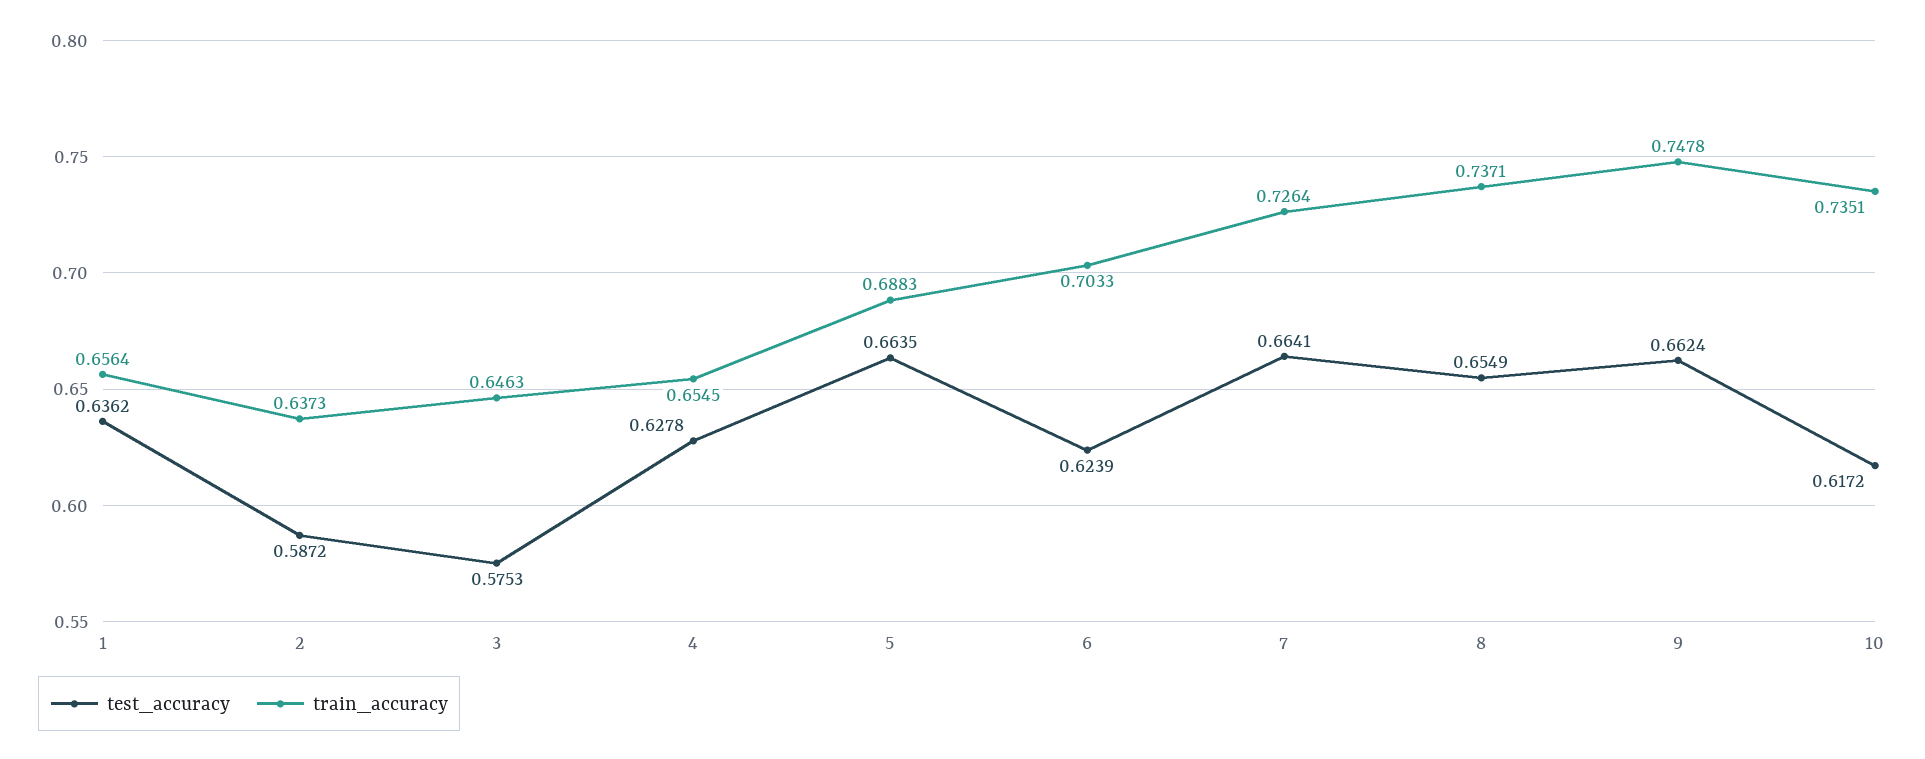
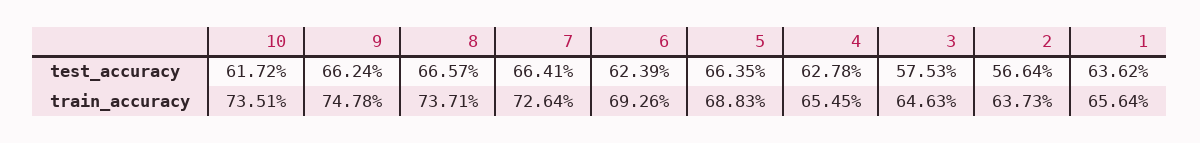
test_accuracy, 2: 0.5872 -> 0.5664
train_accuracy, 6: 0.7033 -> 0.6926
test_accuracy, 8: 0.6549 -> 0.6657

